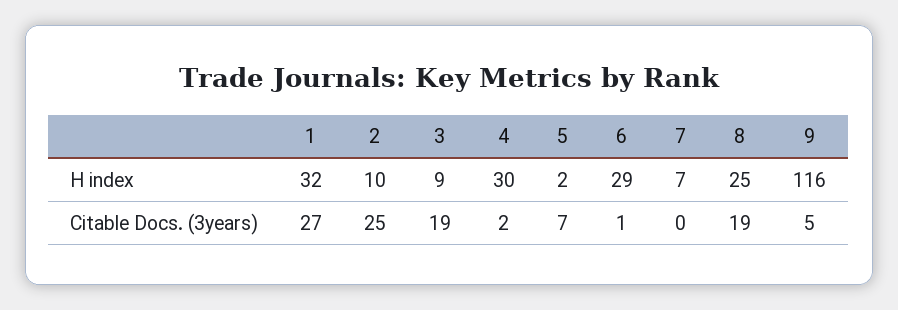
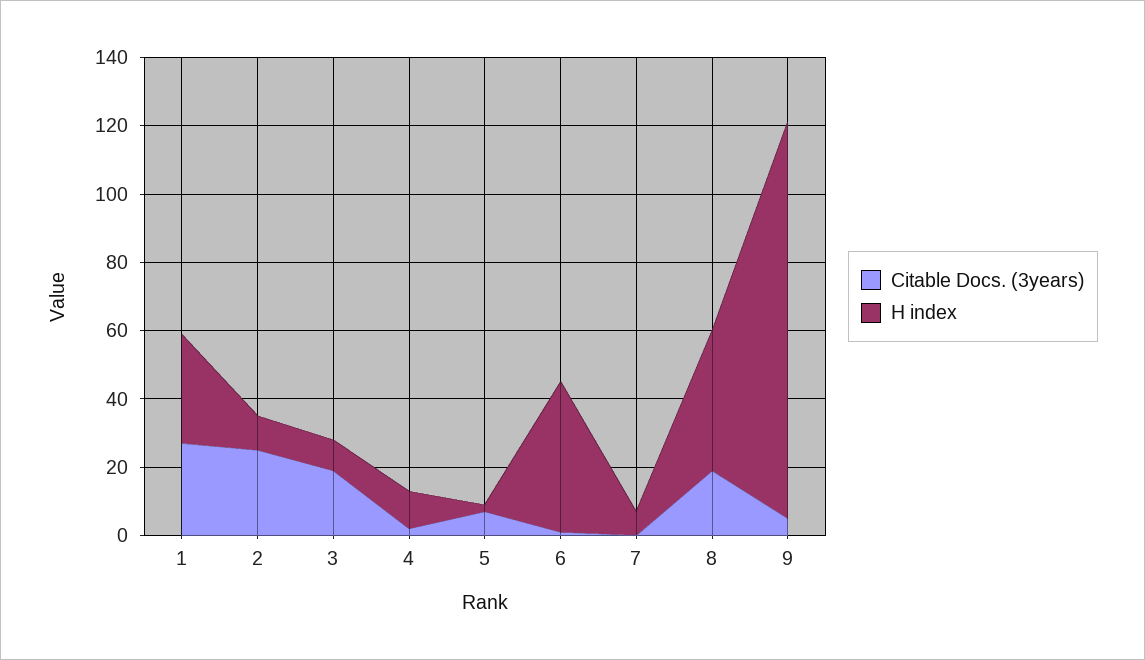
H index, 4: 30 -> 10
H index, 6: 29 -> 45
H index, 8: 25 -> 40

